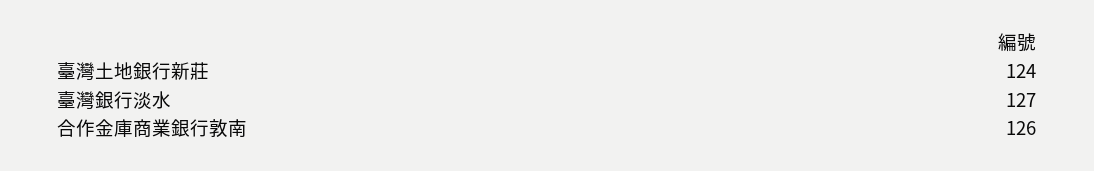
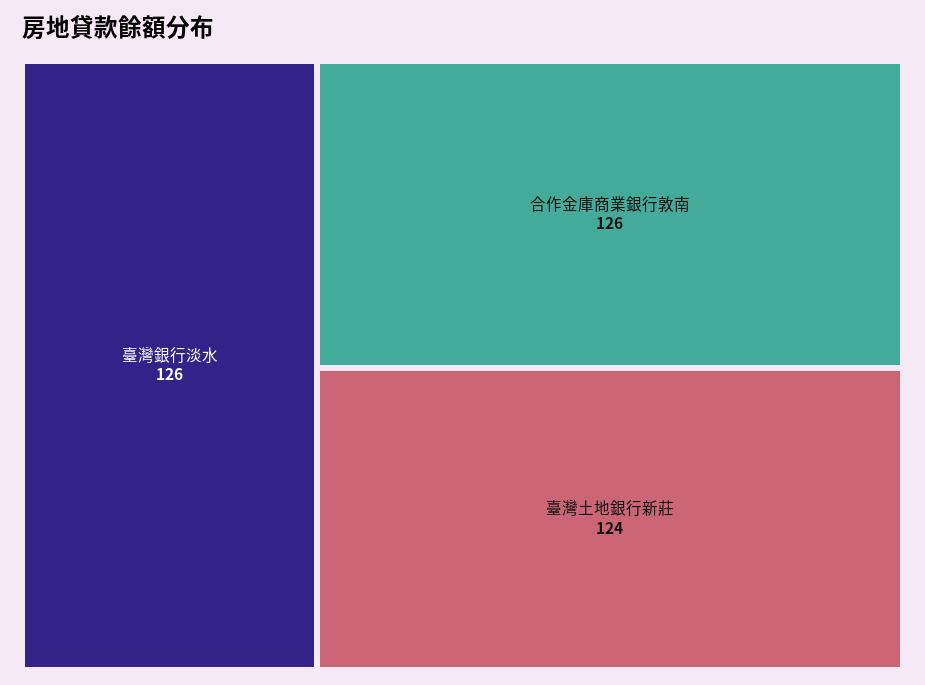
臺灣銀行淡水: 127 -> 126

